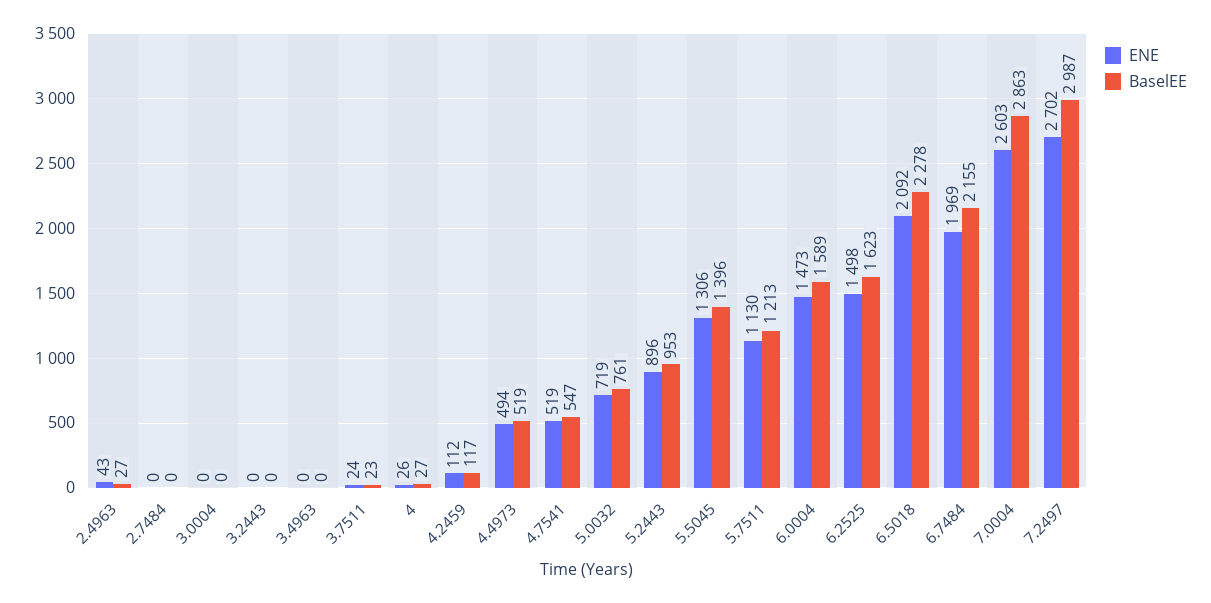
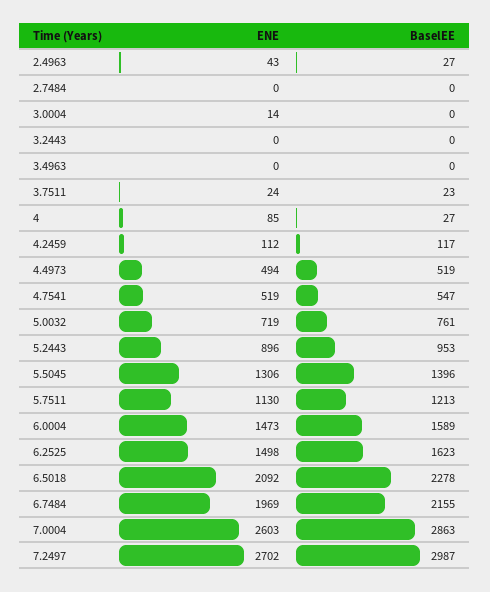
ENE, 3.0004: 0 -> 14
ENE, 4: 26 -> 85

